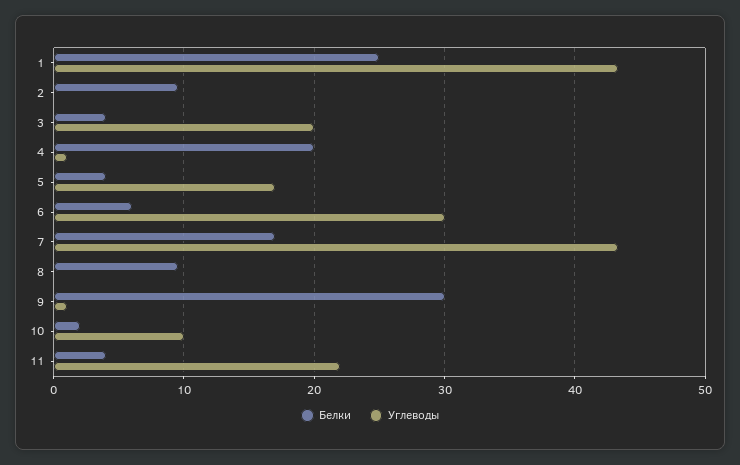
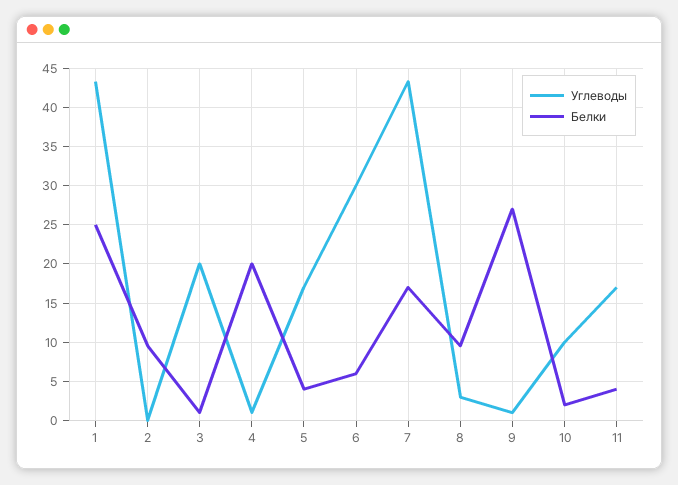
Белки, 3: 4 -> 1
Углеводы, 8: 0 -> 3
Белки, 9: 30 -> 27
Углеводы, 11: 22 -> 17

